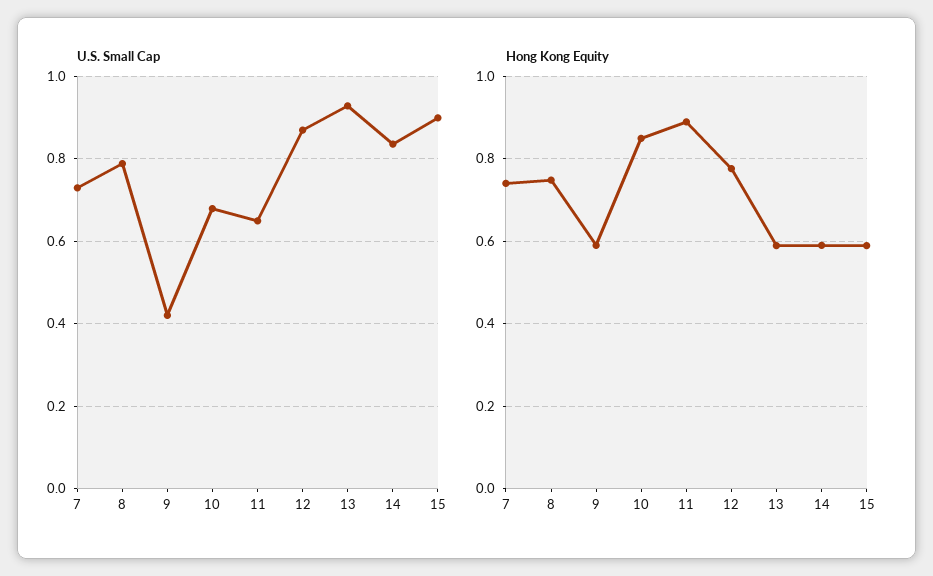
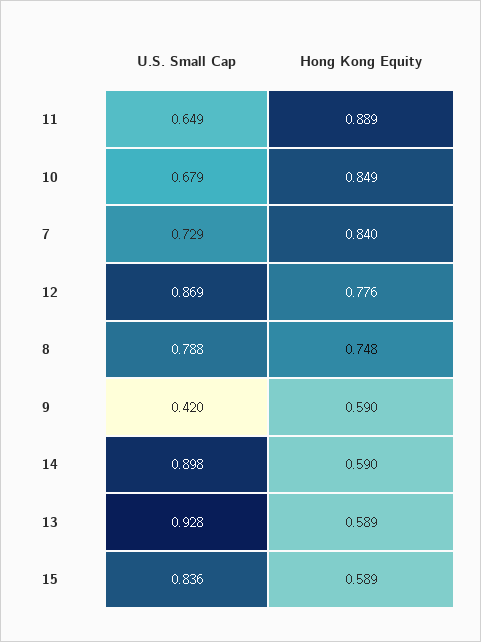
U.S. Small Cap, 14: 0.84 -> 0.898
U.S. Small Cap, 15: 0.9 -> 0.836
Hong Kong Equity, 7: 0.74 -> 0.84

